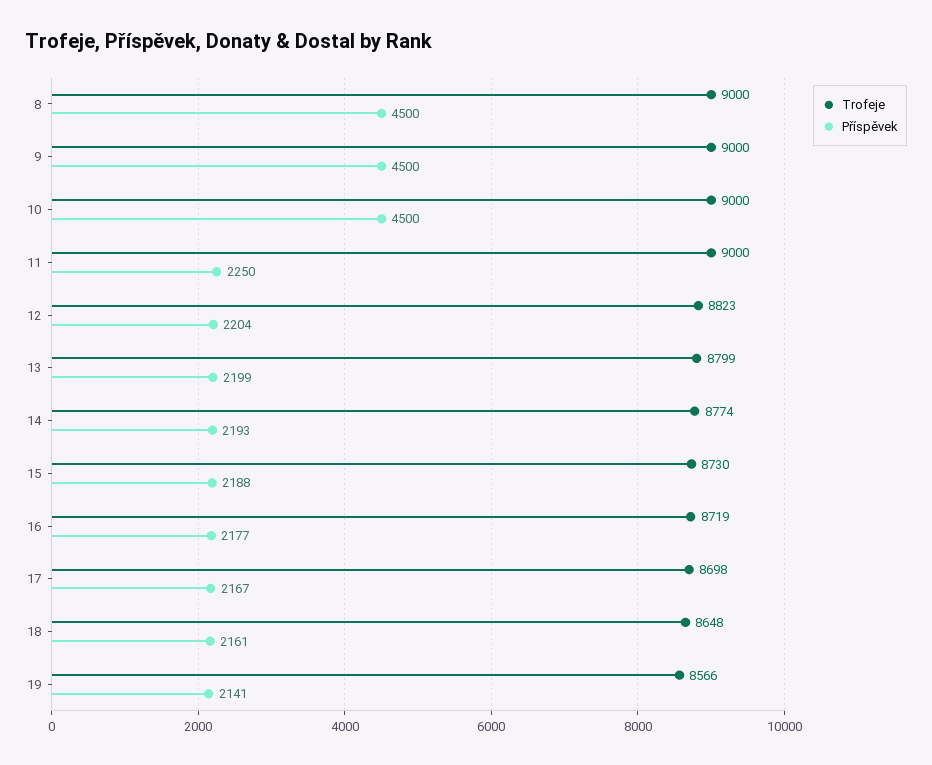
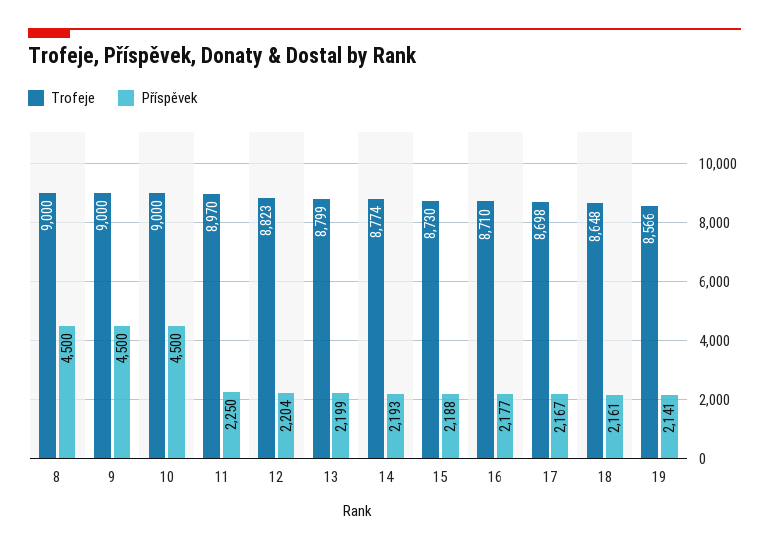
Trofeje, 11: 9000 -> 8970
Trofeje, 16: 8719 -> 8710

